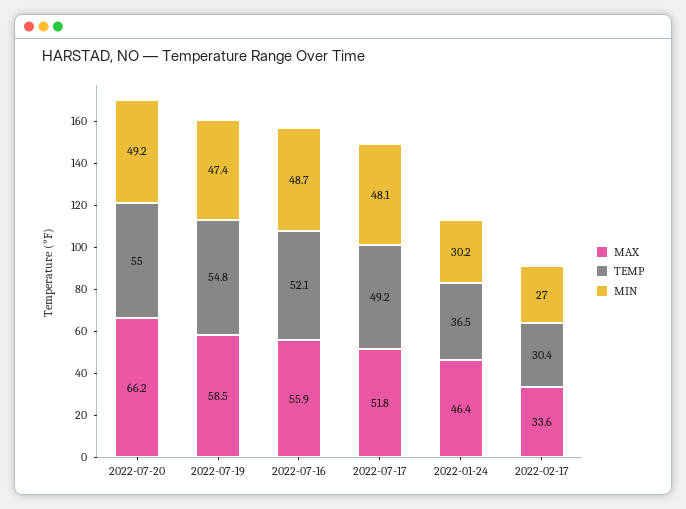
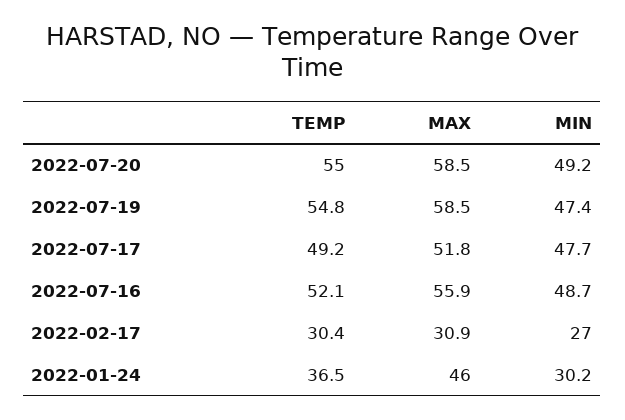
MAX, 2022-07-20: 66.2 -> 58.5
MIN, 2022-07-17: 48.1 -> 47.7
MAX, 2022-01-24: 46.4 -> 46
MAX, 2022-02-17: 33.6 -> 30.9

